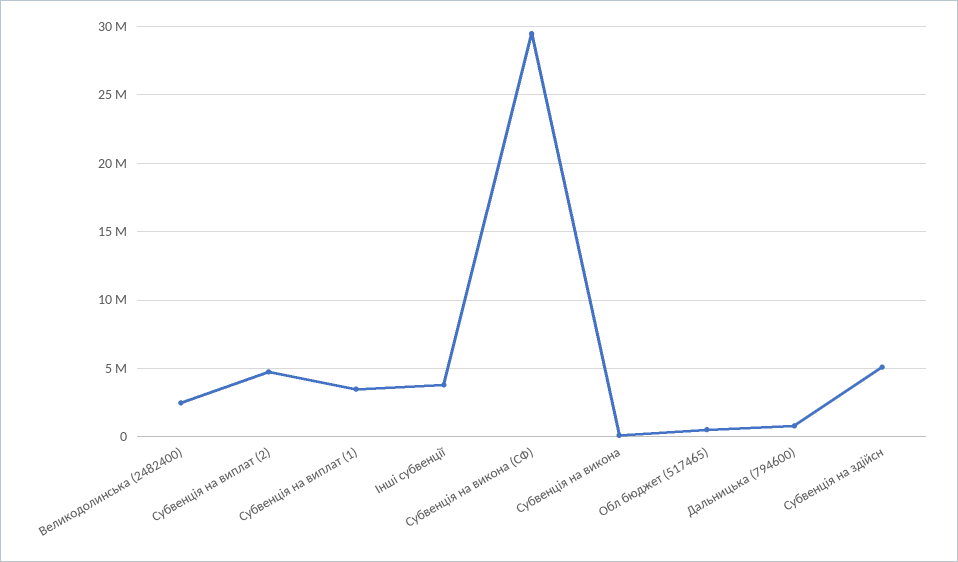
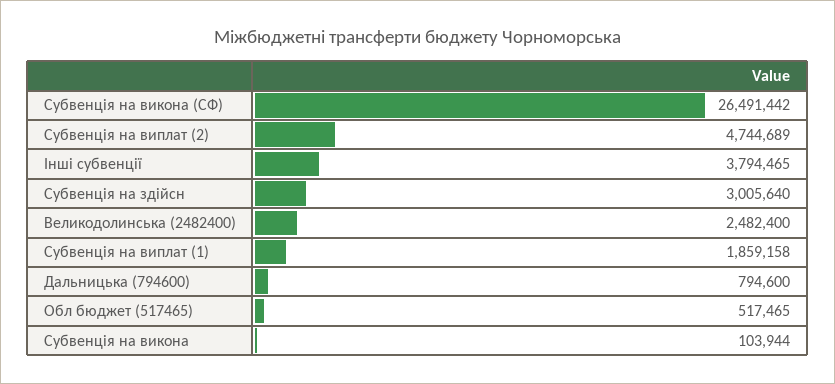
Субвенція на виплат (1): 3500000 -> 1859158
Субвенція на викона (СФ): 29500000 -> 26491442
Субвенція на здійсн: 5000000 -> 3005640

